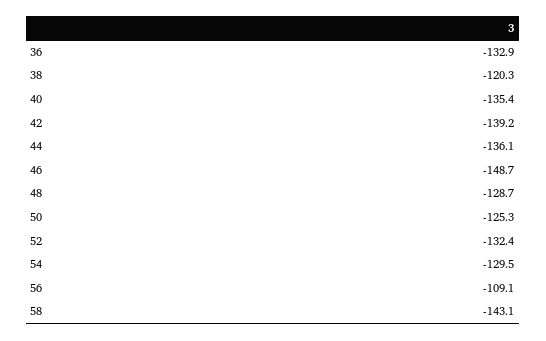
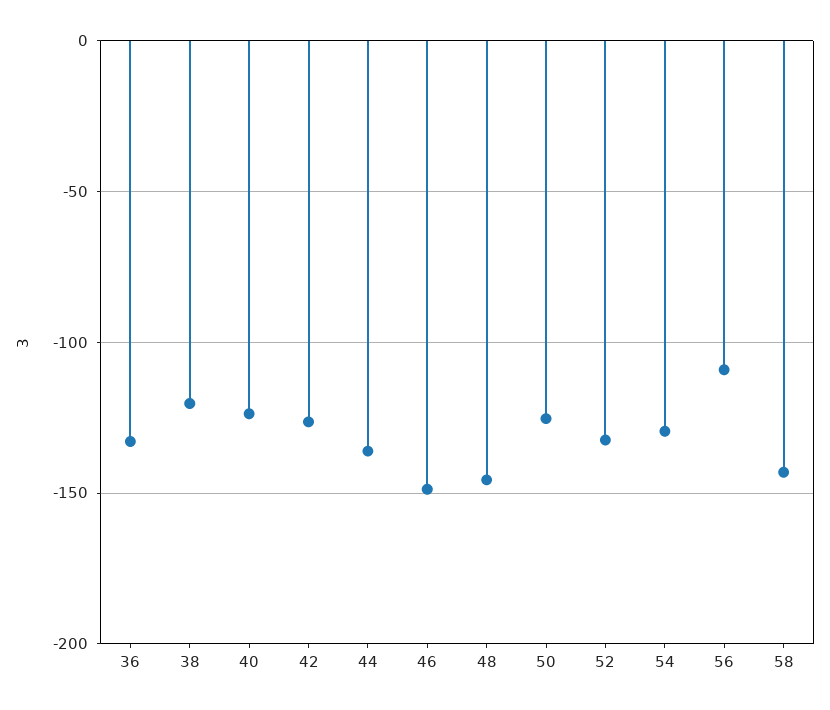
40: -135.4 -> -125
42: -139.2 -> -125
48: -128.7 -> -145

